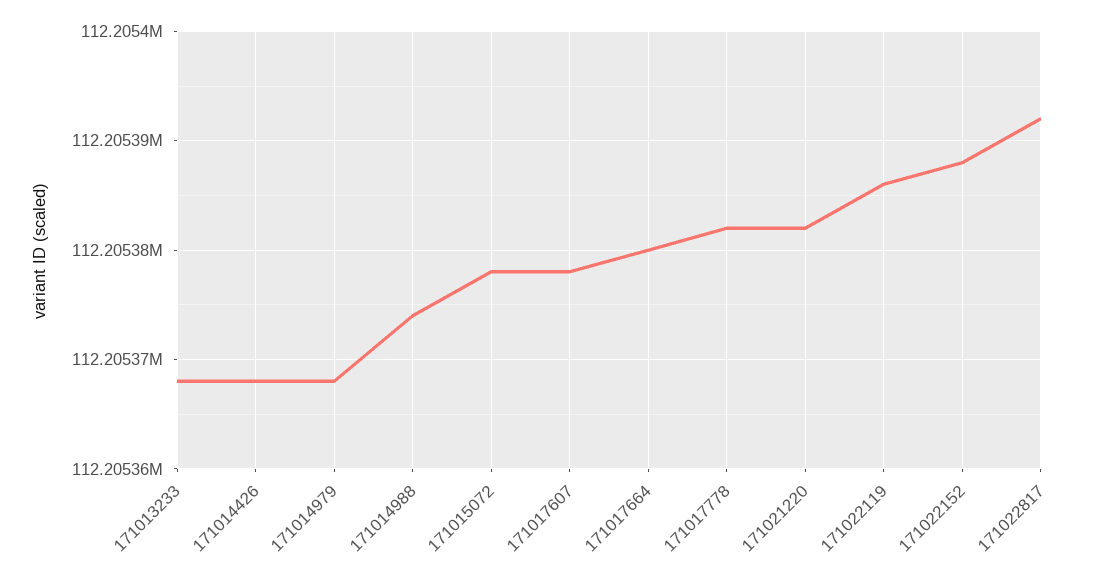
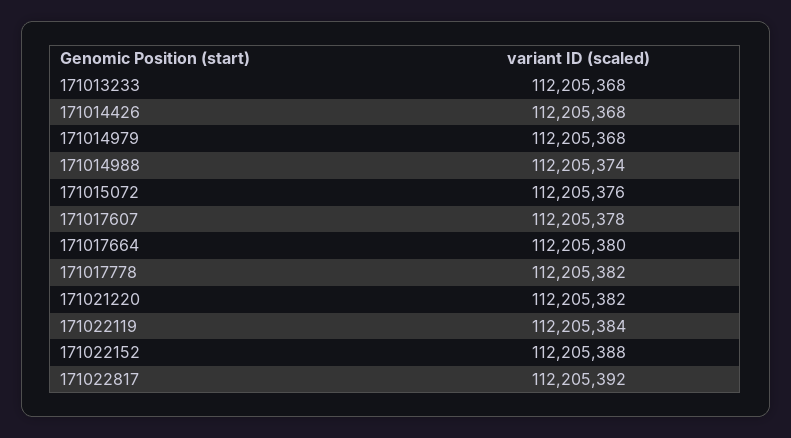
171015072: 112205378 -> 112205376
171022119: 112205386 -> 112205384

